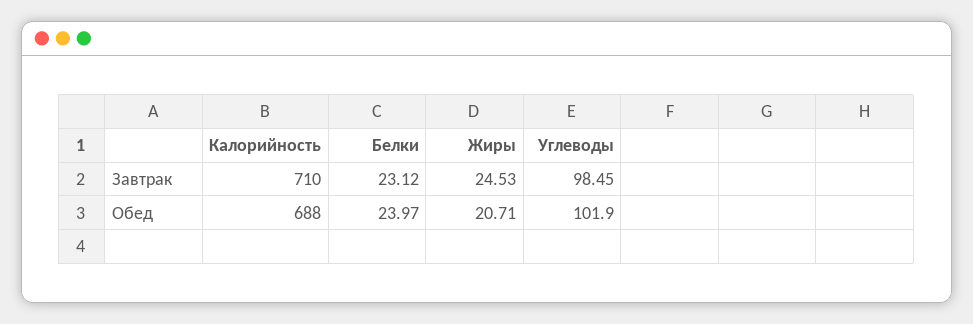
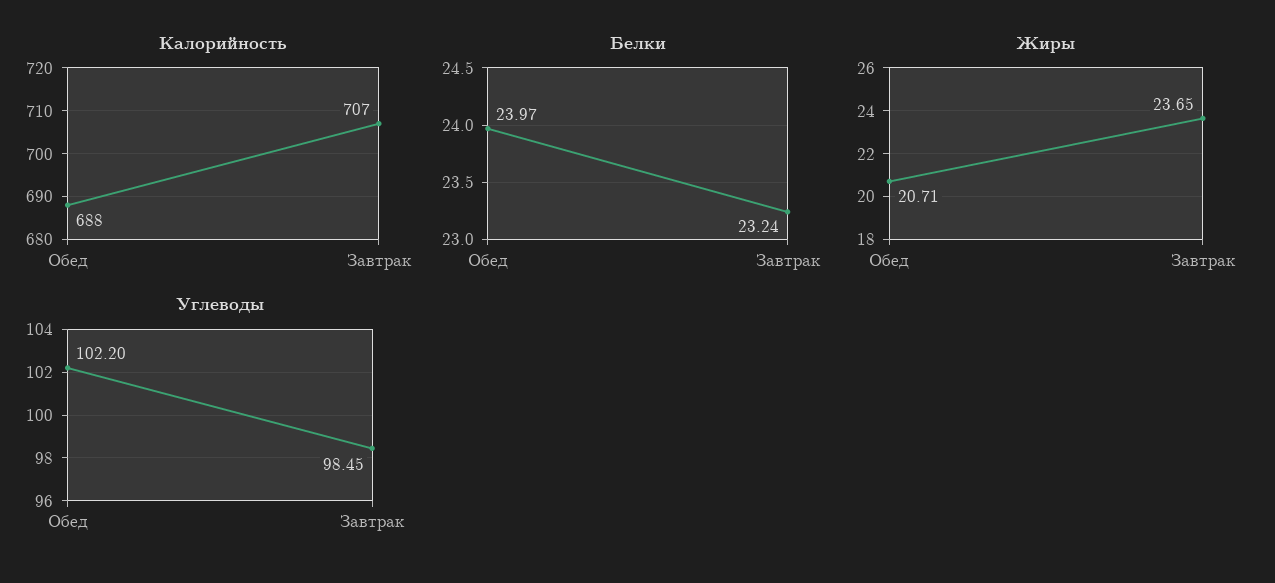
Калорийность, Завтрак: 710 -> 707
Белки, Завтрак: 23.12 -> 23.24
Жиры, Завтрак: 24.53 -> 23.65
Углеводы, Обед: 101.9 -> 102.2

